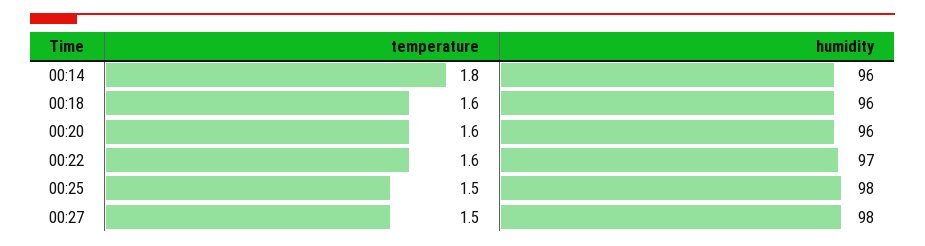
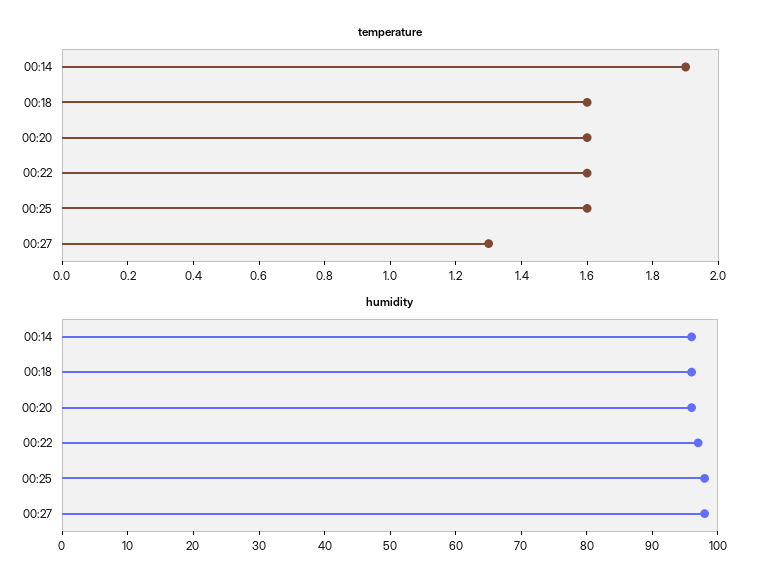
temperature, 00:14: 1.8 -> 1.9
temperature, 00:25: 1.5 -> 1.6
temperature, 00:27: 1.5 -> 1.3

